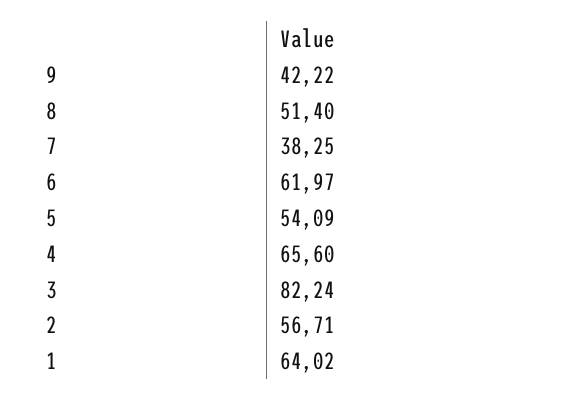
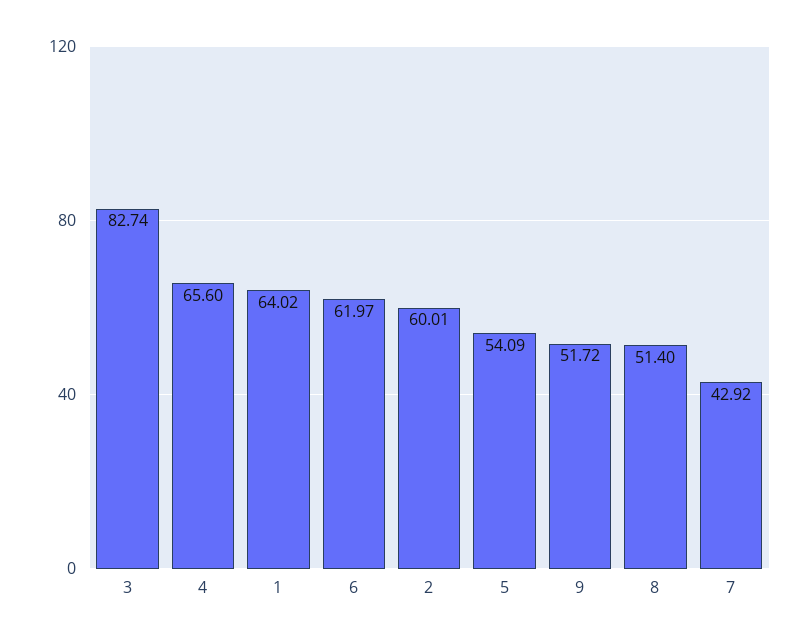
9: 42.22 -> 51.72
7: 38.25 -> 42.92
3: 82.24 -> 82.74
2: 56.71 -> 60.01

